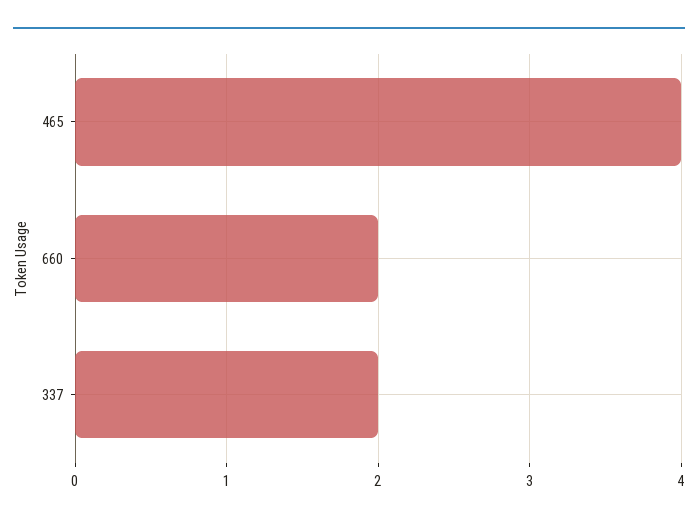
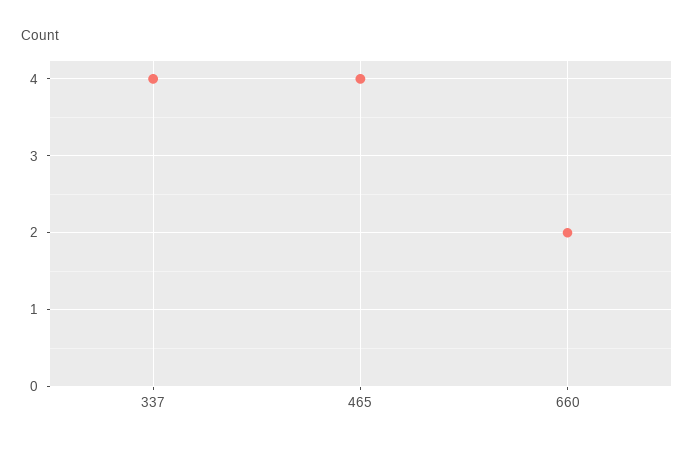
337: 2 -> 4

